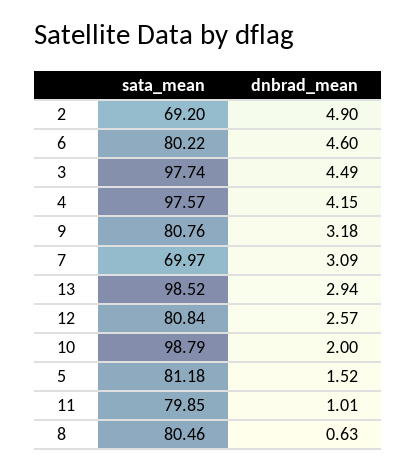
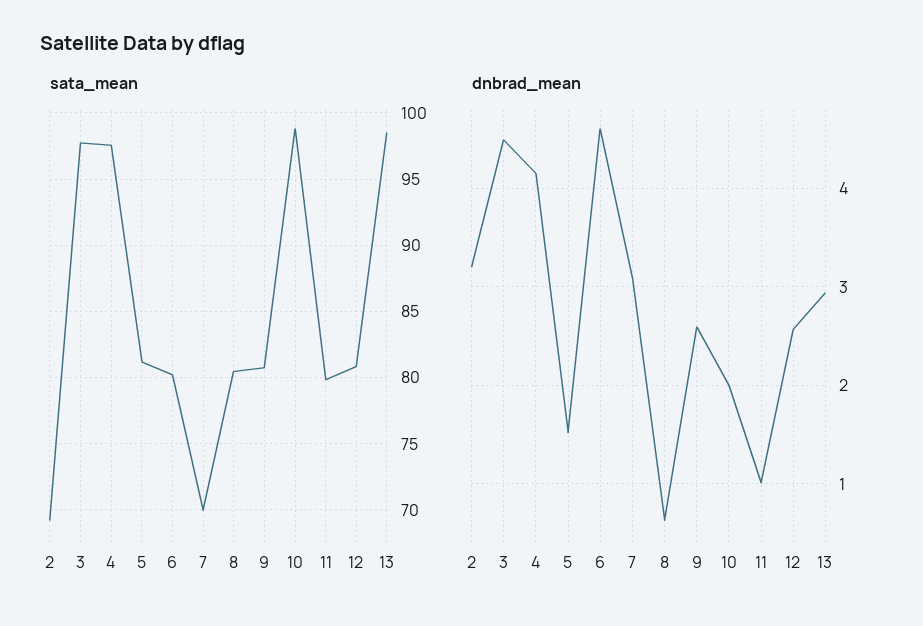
dnbrad_mean, 2: 4.9 -> 3.2
dnbrad_mean, 9: 3.18 -> 2.6

